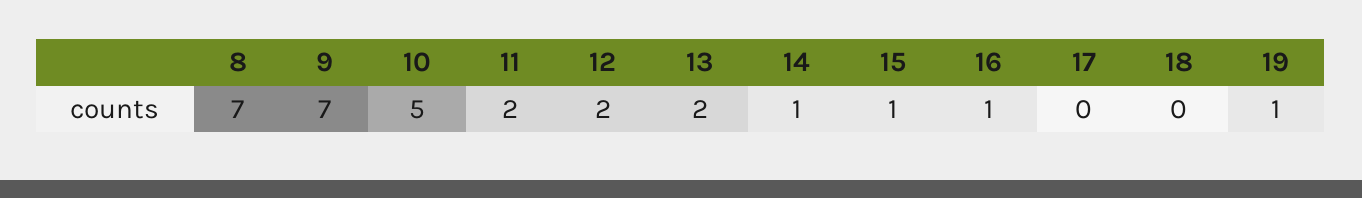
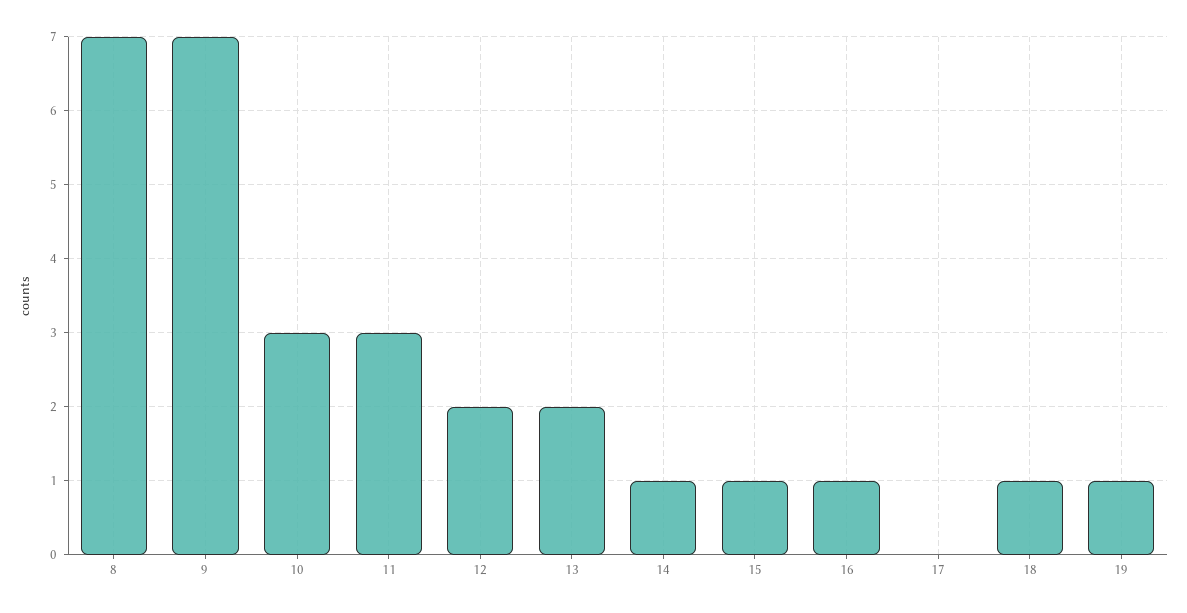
10: 5 -> 3
11: 2 -> 3
18: 0 -> 1

